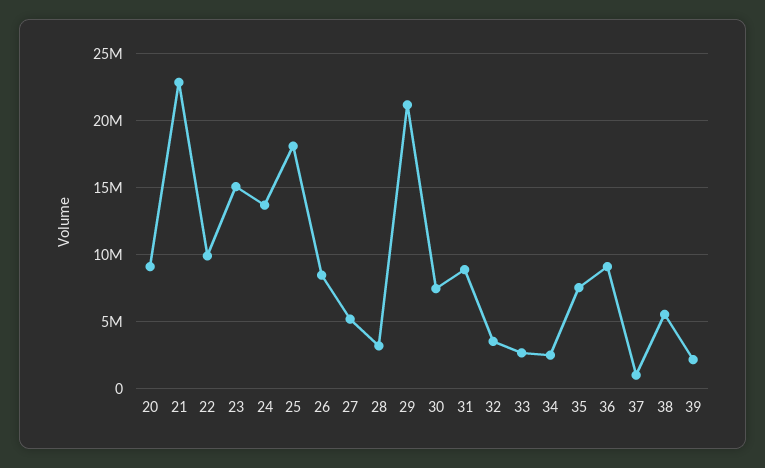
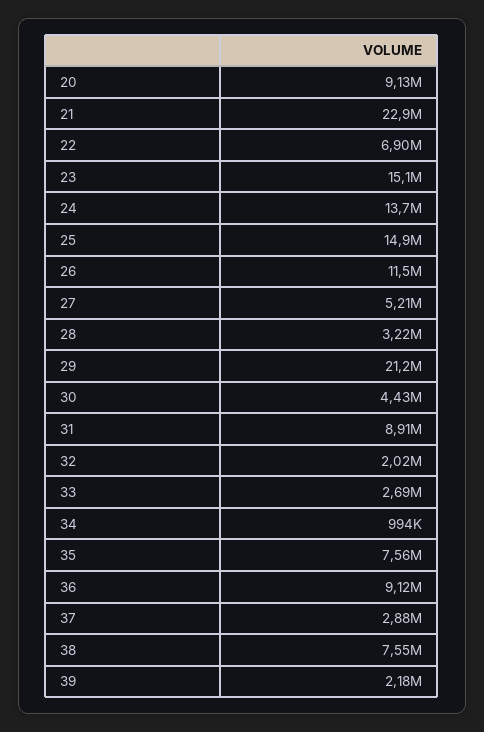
22: 10000000 -> 6900000
25: 18000000 -> 14900000
26: 8500000 -> 11500000
30: 7500000 -> 4430000
32: 3500000 -> 2020000
34: 2500000 -> 994000
37: 1000000 -> 2880000
38: 5500000 -> 7550000

